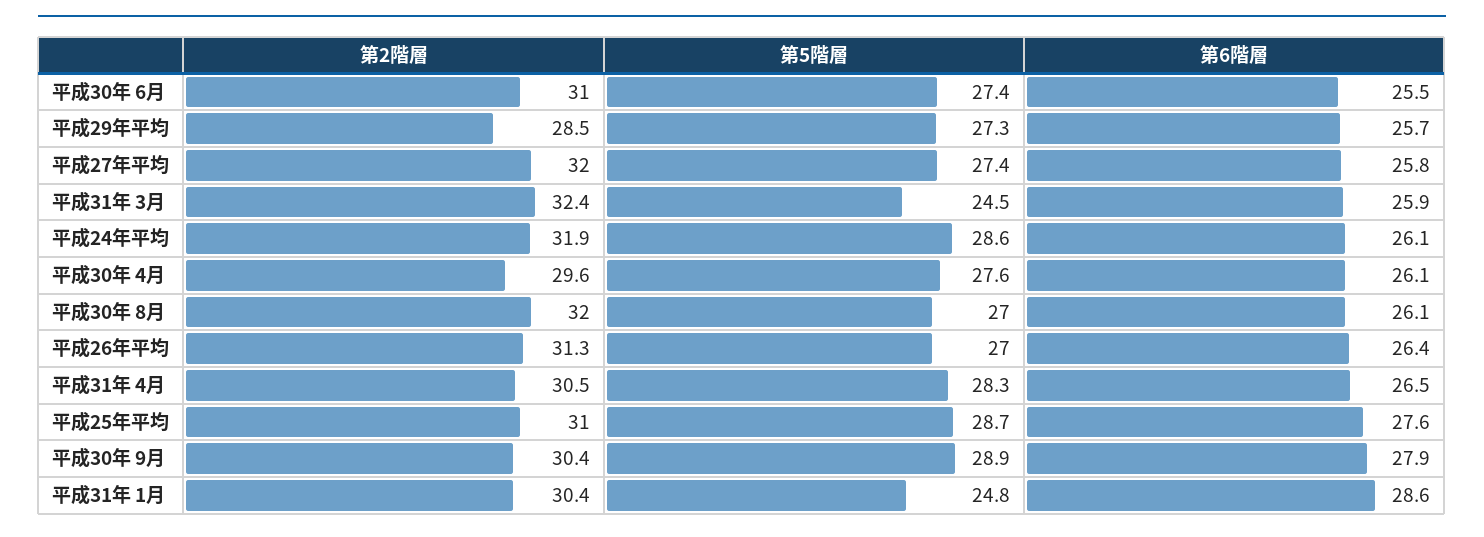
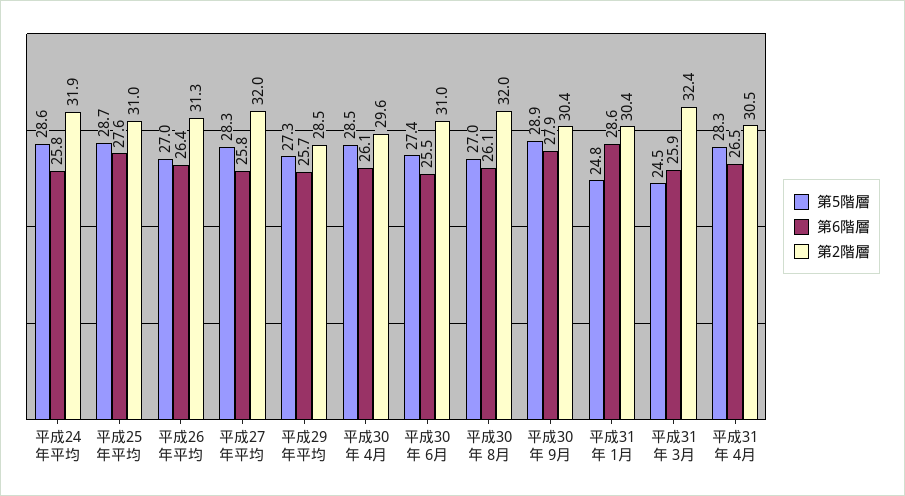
第5階層, 平成27年平均: 27.4 -> 28.3
第6階層, 平成24年平均: 26.1 -> 25.8
第5階層, 平成30年 4月: 27.6 -> 28.5

